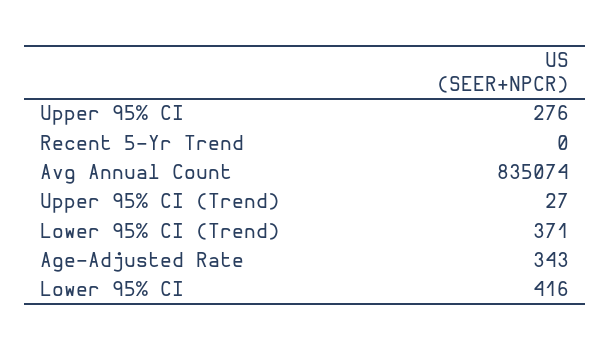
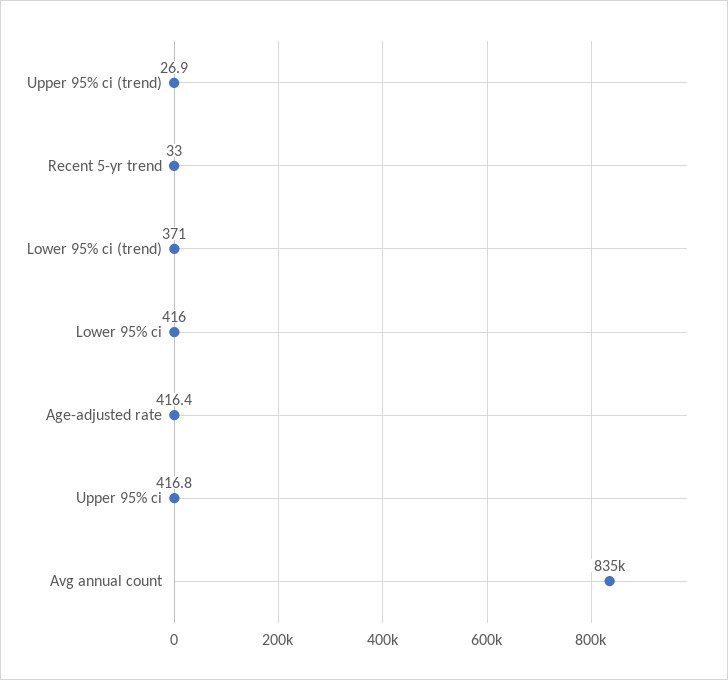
Upper 95% CI: 276 -> 416.8
Recent 5-Yr Trend: 0 -> 33
Age-Adjusted Rate: 343 -> 416.4

